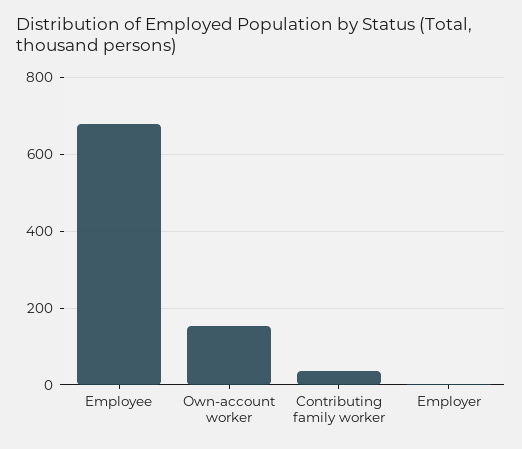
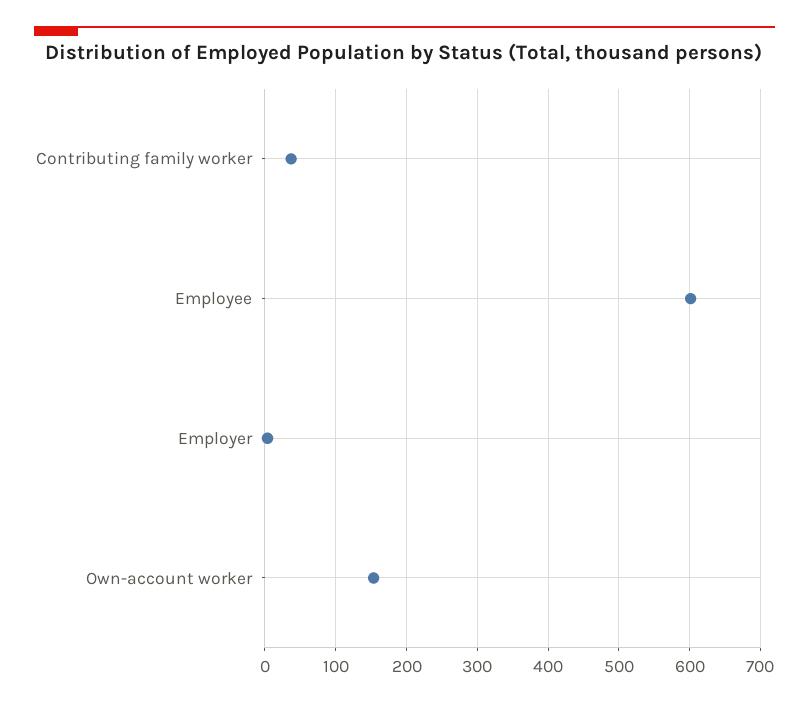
Employee: 680 -> 600

